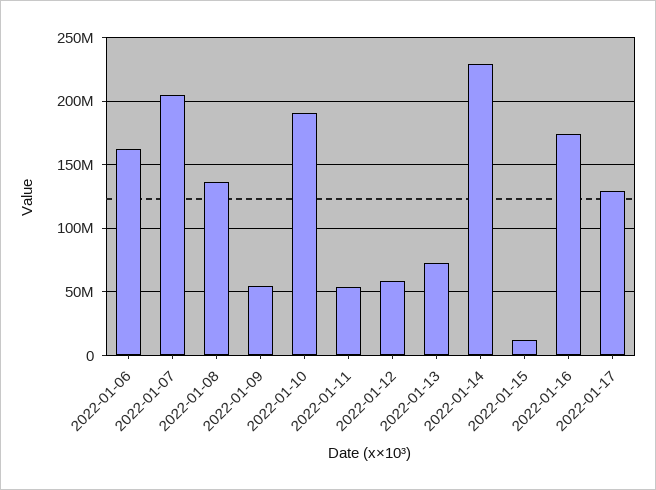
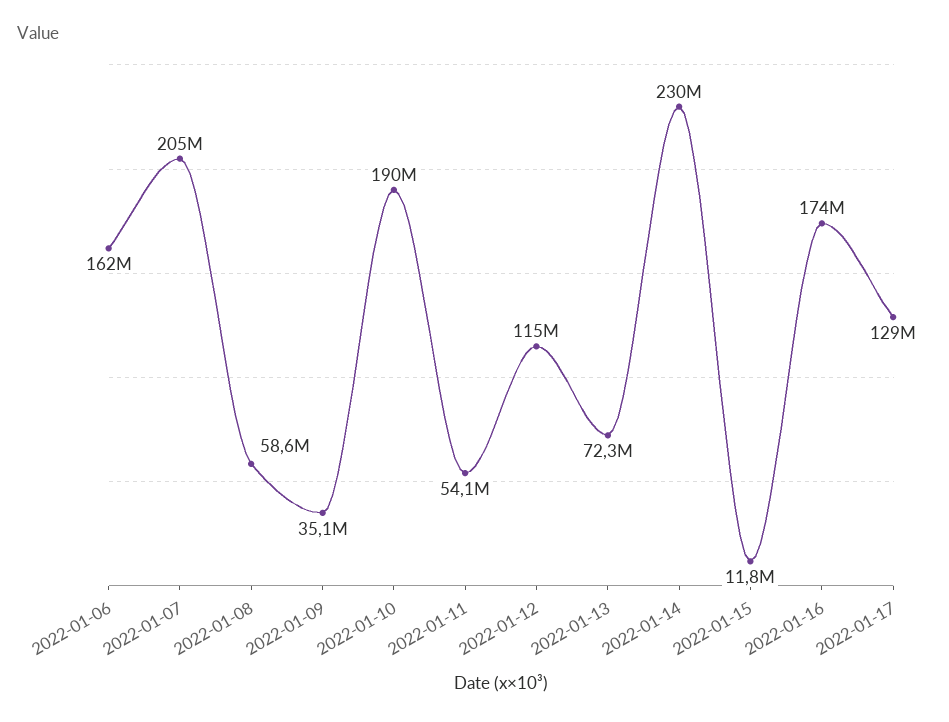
2022-01-08: 135000000 -> 58600000
2022-01-09: 55000000 -> 35100000
2022-01-12: 60000000 -> 115000000

